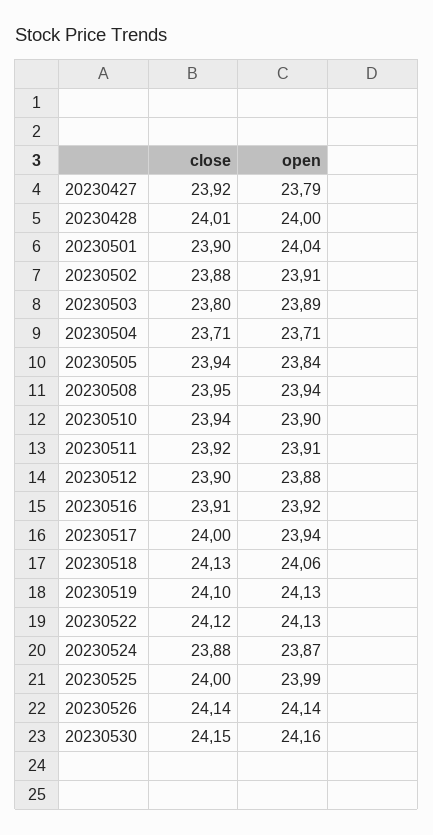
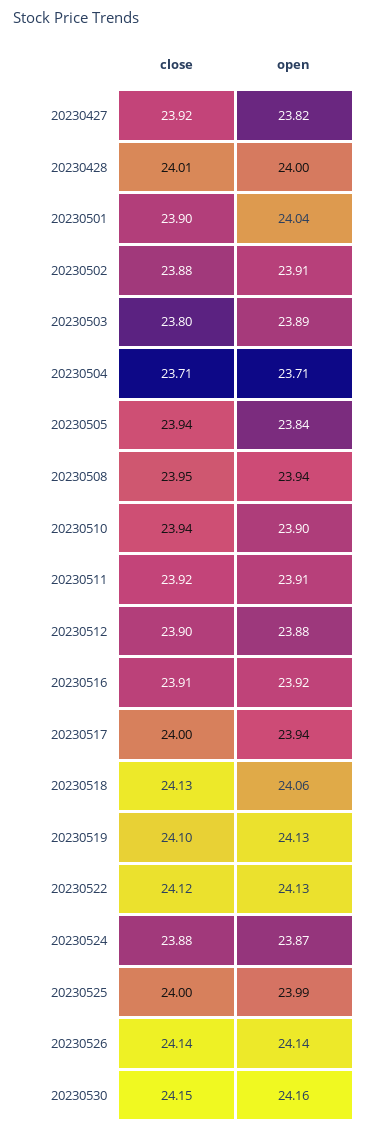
open, 20230427: 23.79 -> 23.82

